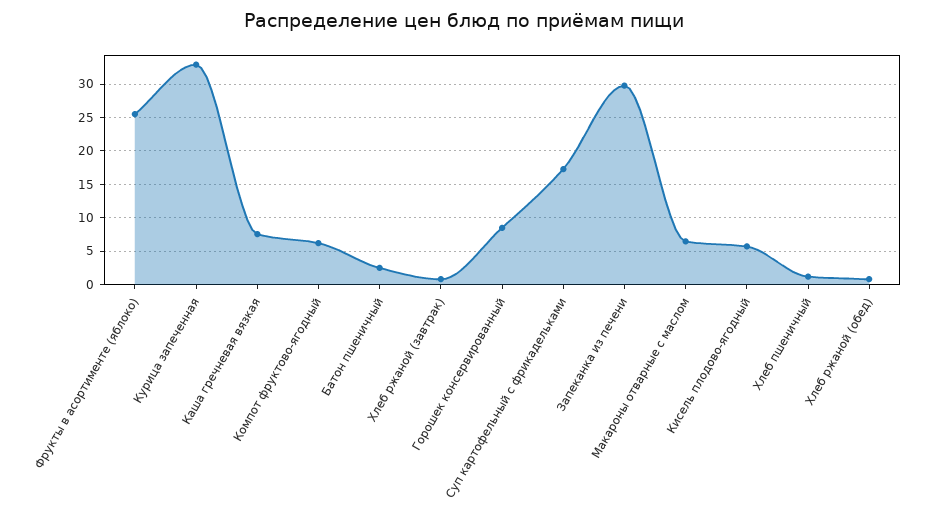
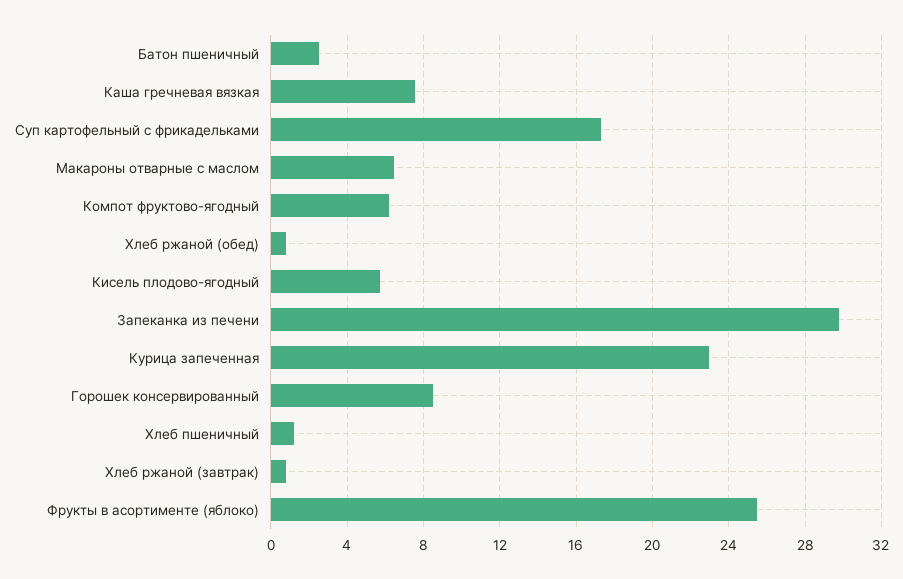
Курица запеченная: 33 -> 23

